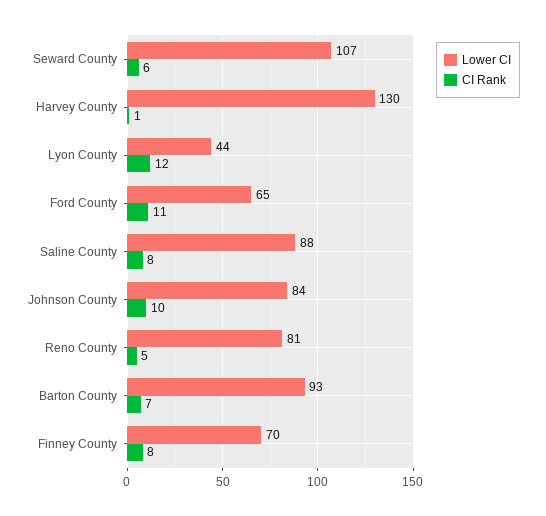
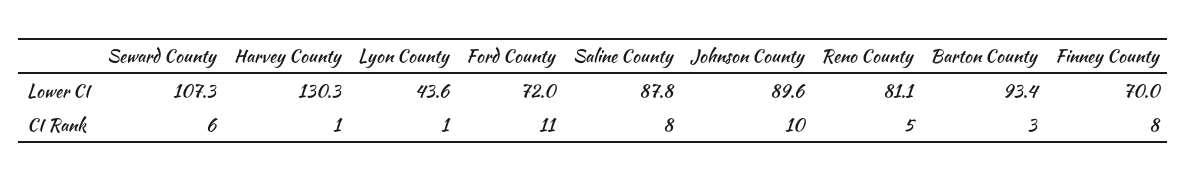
CI Rank, Lyon County: 12 -> 1
Lower CI, Ford County: 65 -> 72
Lower CI, Johnson County: 84 -> 89.6
CI Rank, Barton County: 7 -> 3

